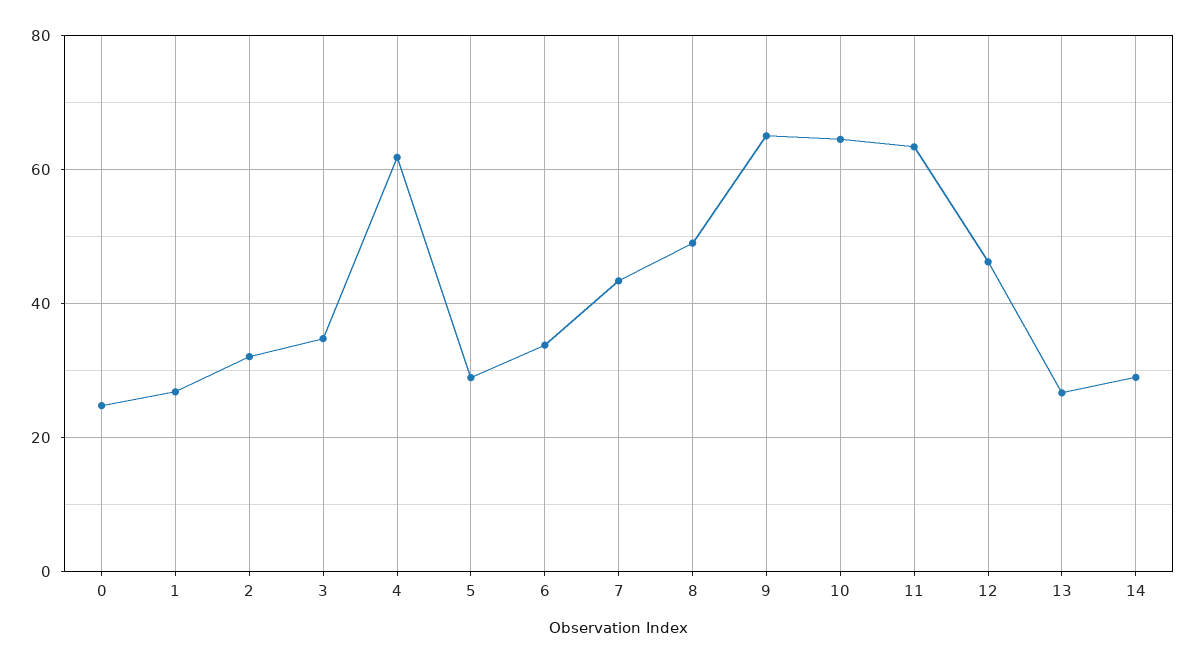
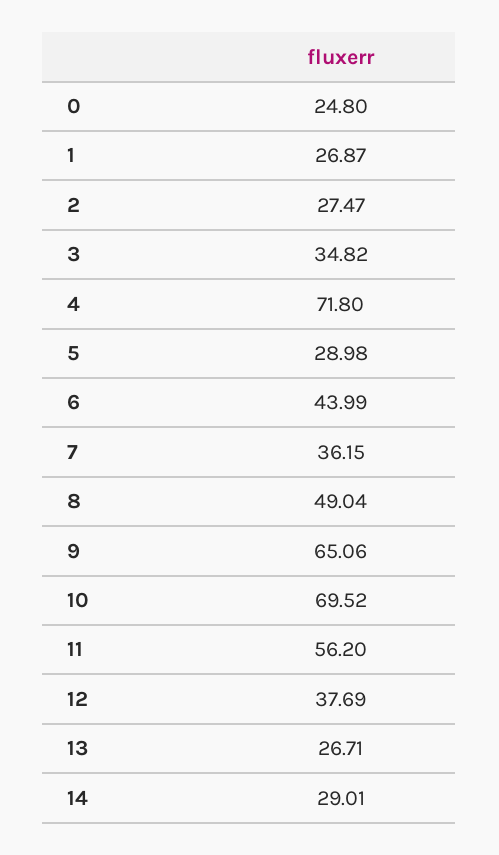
2: 32 -> 27.47
4: 62 -> 71.8
6: 34 -> 43.99
7: 44 -> 36.15
10: 64 -> 69.52
11: 64 -> 56.2
12: 46 -> 37.69

